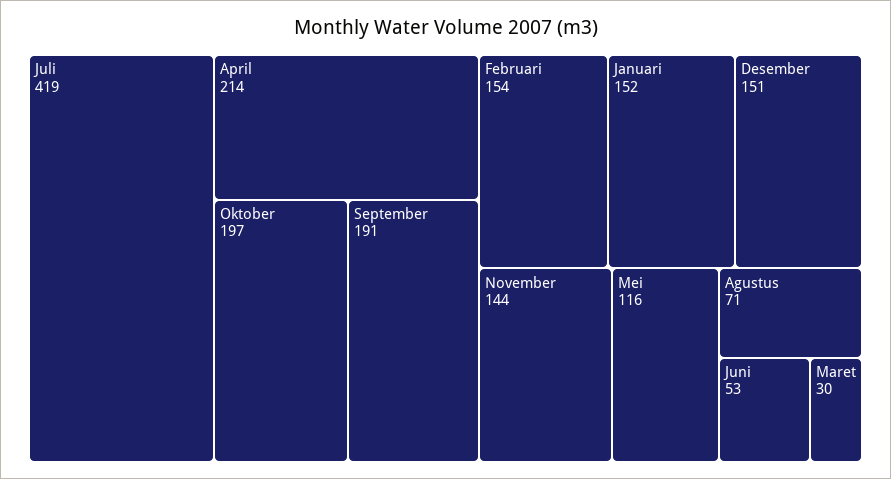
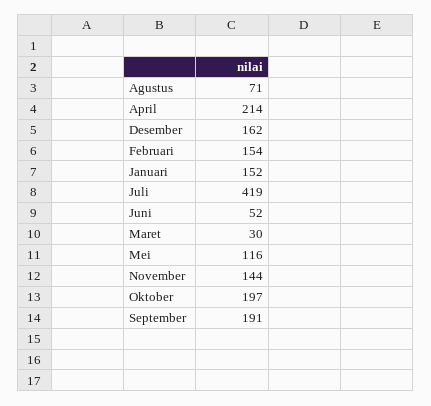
Desember: 151 -> 162
Juni: 53 -> 52

